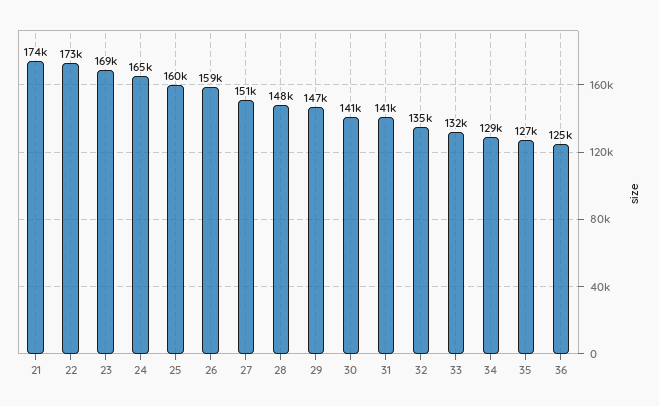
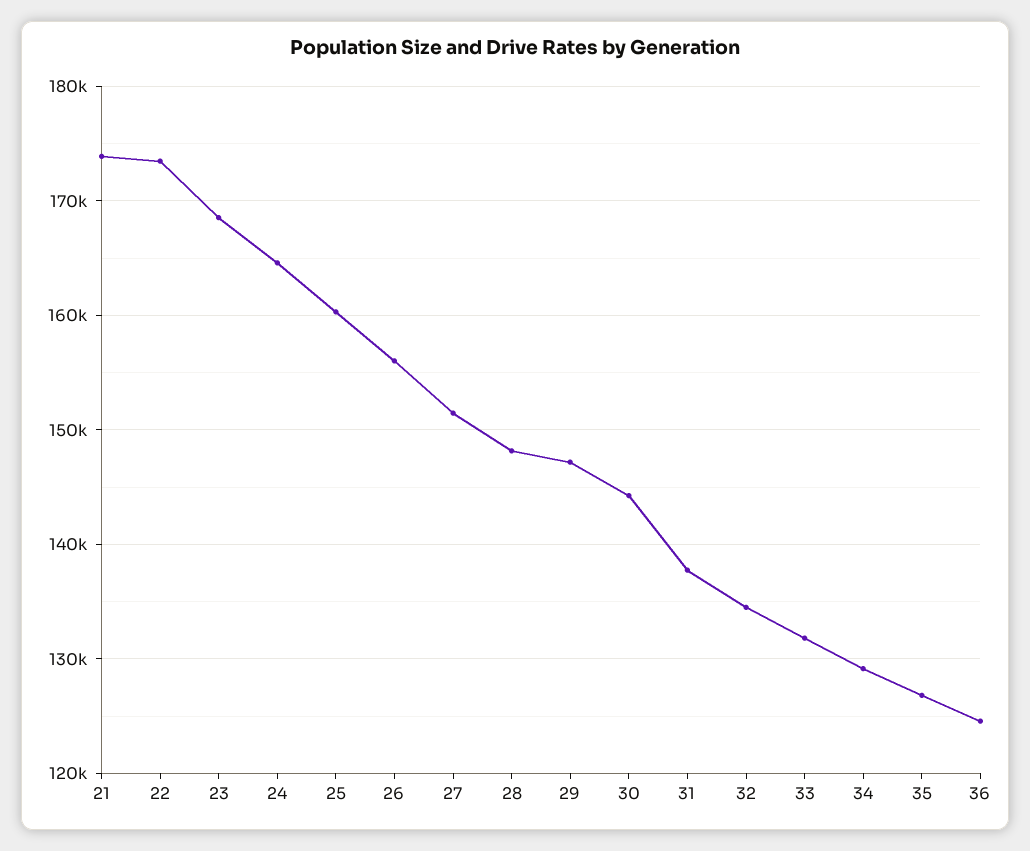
26: 159000 -> 156000
30: 141000 -> 144000
31: 141000 -> 138000

